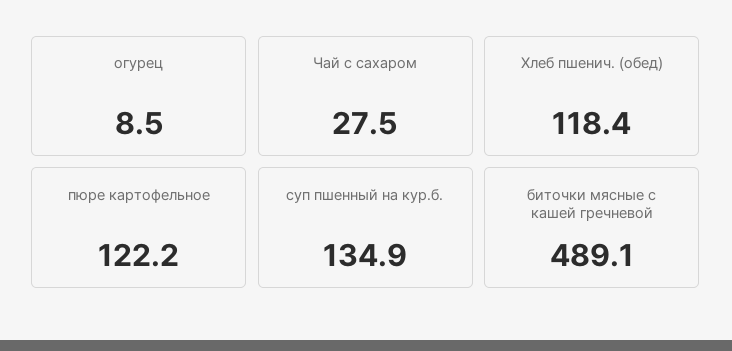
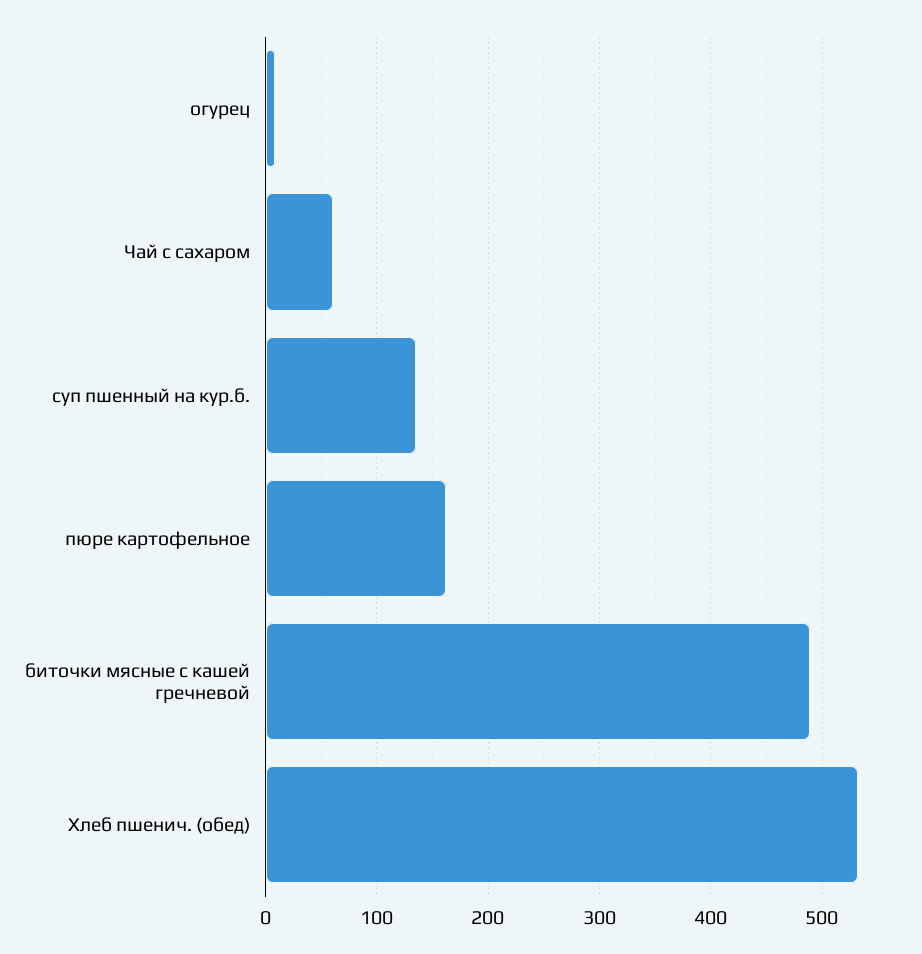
Чай с сахаром: 27.5 -> 60
Хлеб пшенич. (обед): 118.4 -> 530
пюре картофельное: 122.2 -> 160

